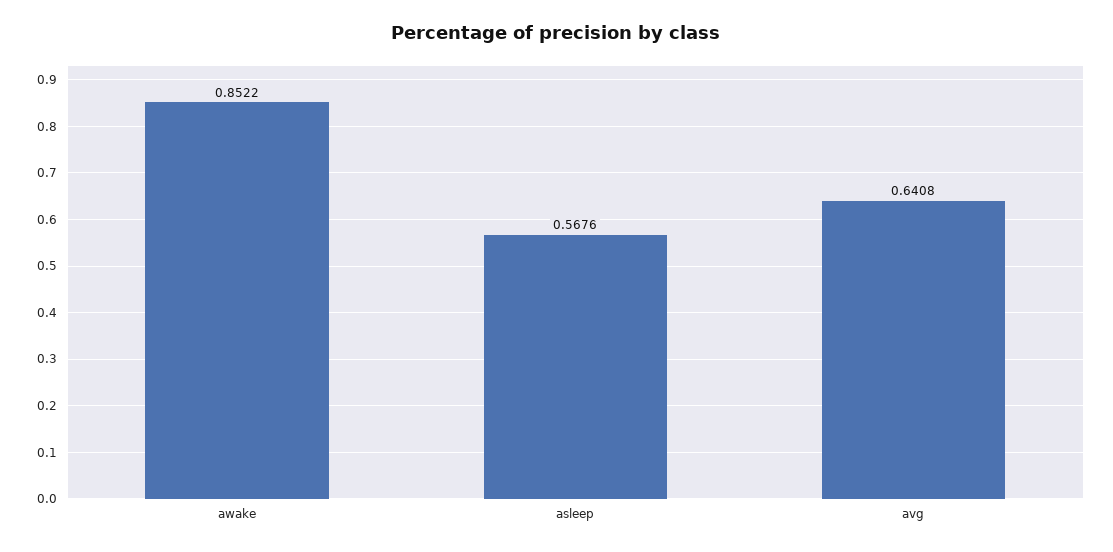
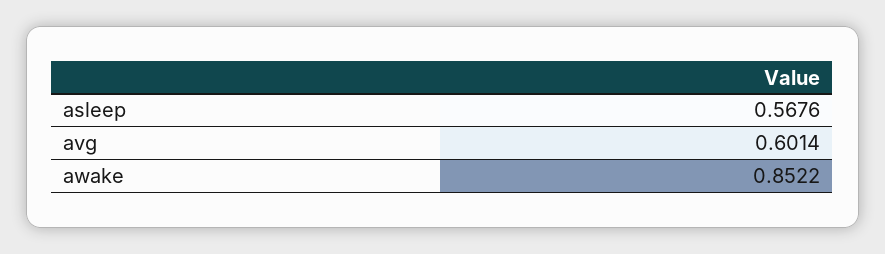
avg: 0.6408 -> 0.6014

